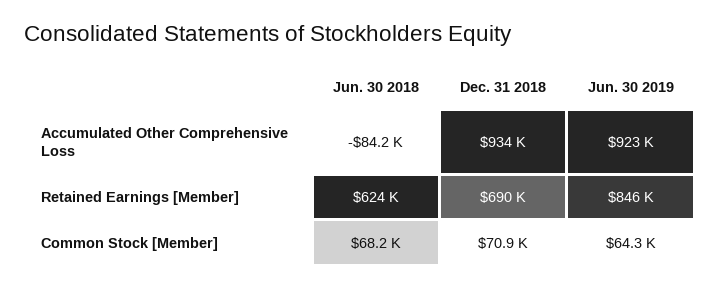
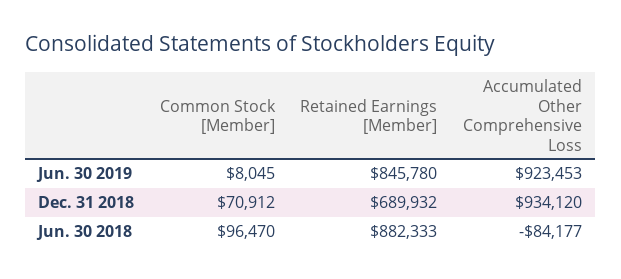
Jun. 30 2018, Retained Earnings [Member]: 624000 -> 882333
Jun. 30 2018, Common Stock [Member]: 68200 -> 96470
Jun. 30 2019, Common Stock [Member]: 64300 -> 8045

